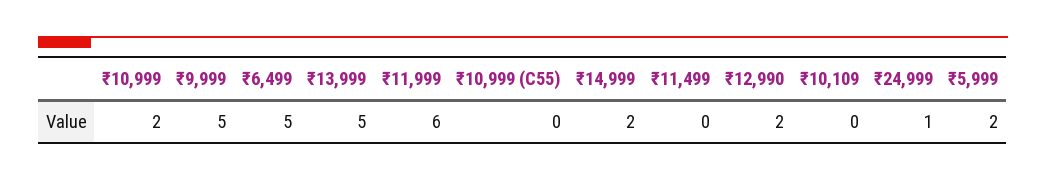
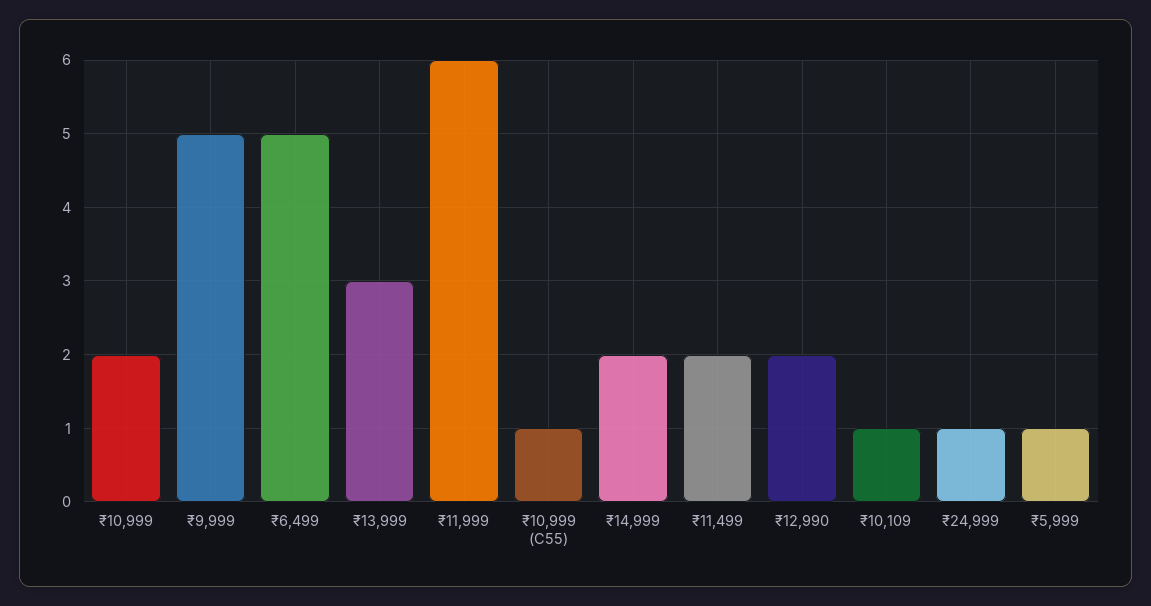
₹13,999: 5 -> 3
₹10,999 (C55): 0 -> 1
₹11,499: 0 -> 2
₹10,109: 0 -> 1
₹5,999: 2 -> 1

